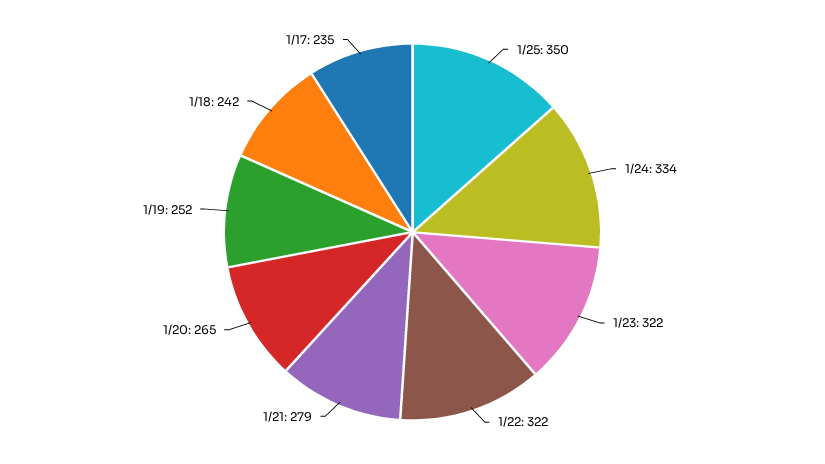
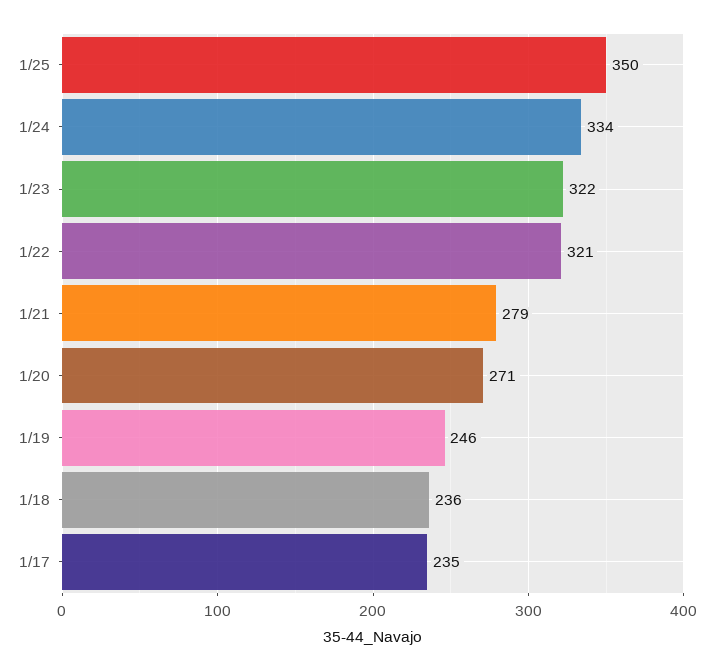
1/22: 322 -> 321
1/20: 265 -> 271
1/19: 252 -> 246
1/18: 242 -> 236

